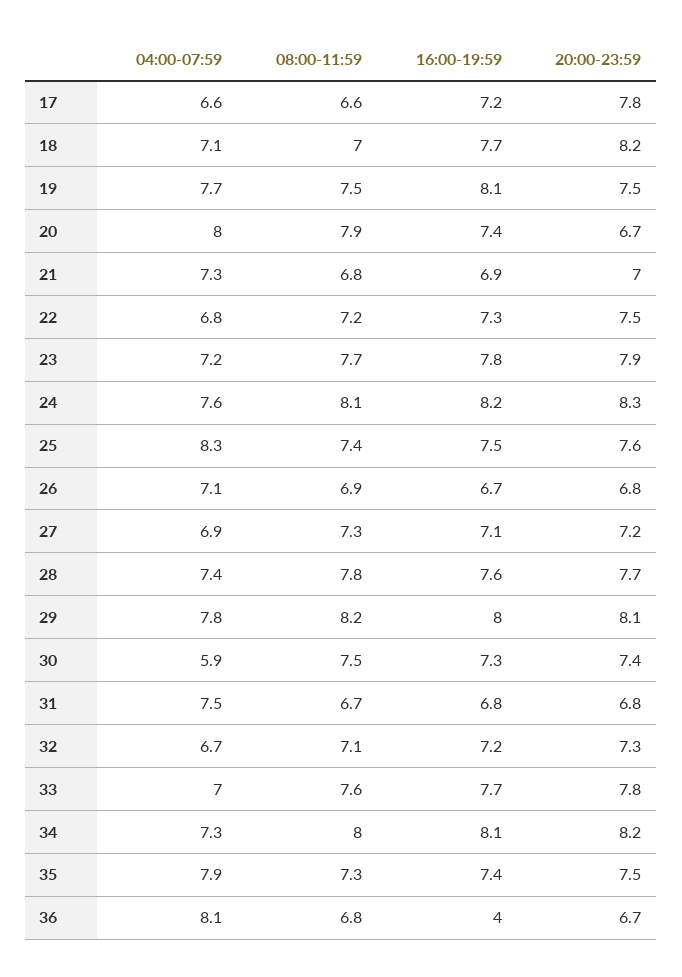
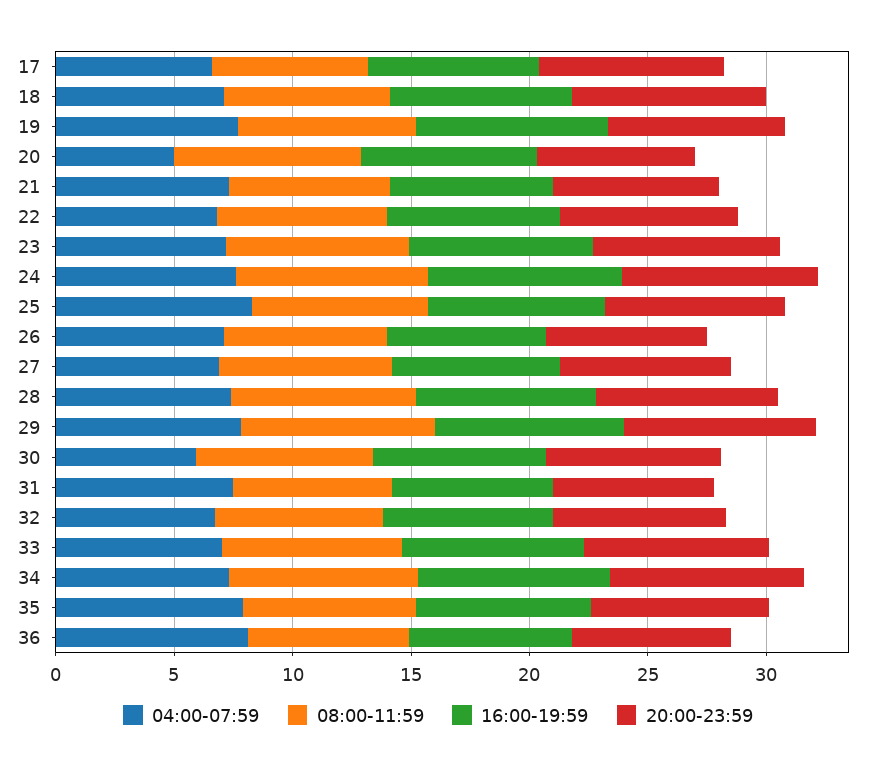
04:00-07:59, 20: 8 -> 5
16:00-19:59, 36: 4 -> 7

